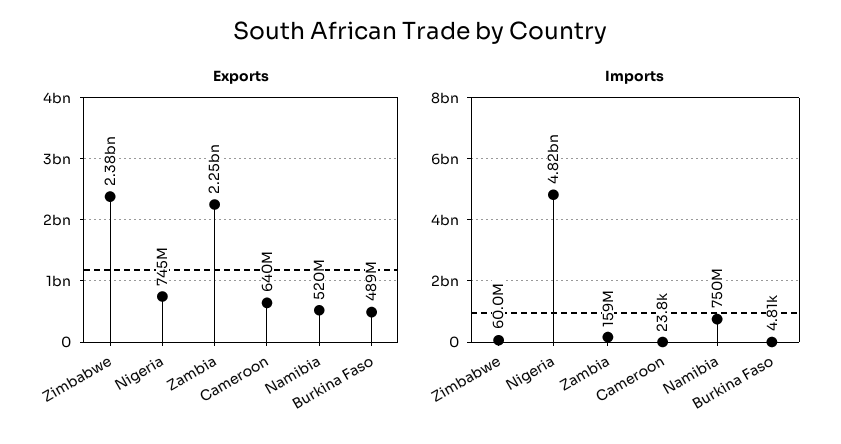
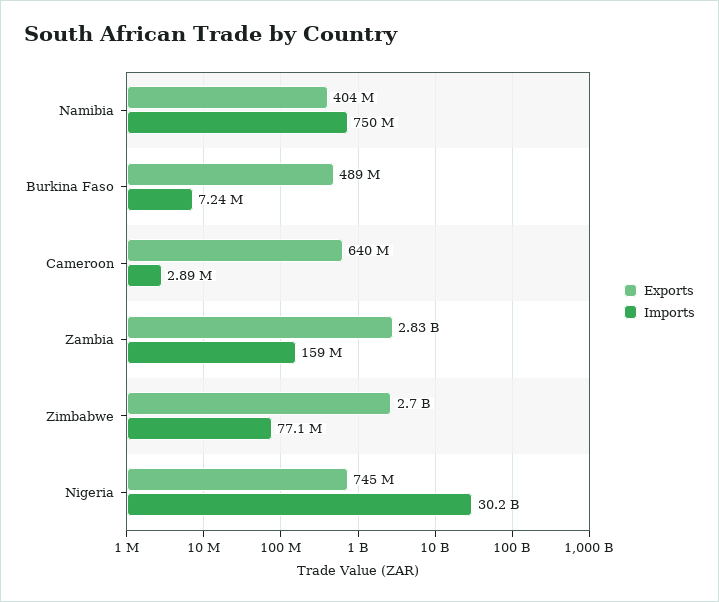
Exports, Zimbabwe: 2380000000 -> 2700000000
Exports, Zambia: 2250000000 -> 2830000000
Exports, Namibia: 520000000 -> 404000000
Imports, Zimbabwe: 60000000 -> 77100000
Imports, Nigeria: 4820000000 -> 30200000000
Imports, Cameroon: 23800 -> 2890000
Imports, Burkina Faso: 4810 -> 7240000

